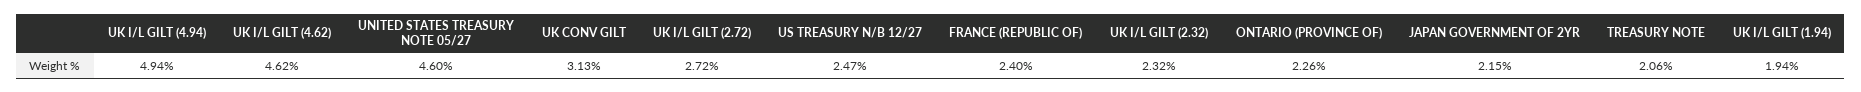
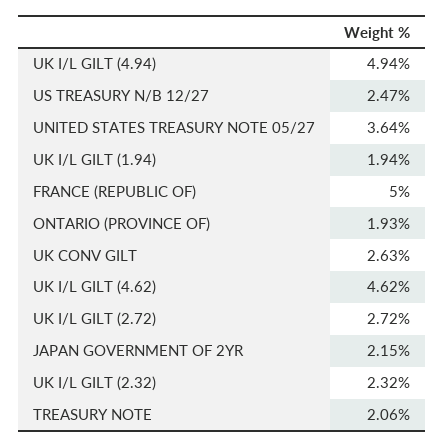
UNITED STATES TREASURY NOTE 05/27: 4.6 -> 3.64
UK CONV GILT: 3.13 -> 2.63
FRANCE (REPUBLIC OF): 2.4 -> 5
ONTARIO (PROVINCE OF): 2.26 -> 1.93

